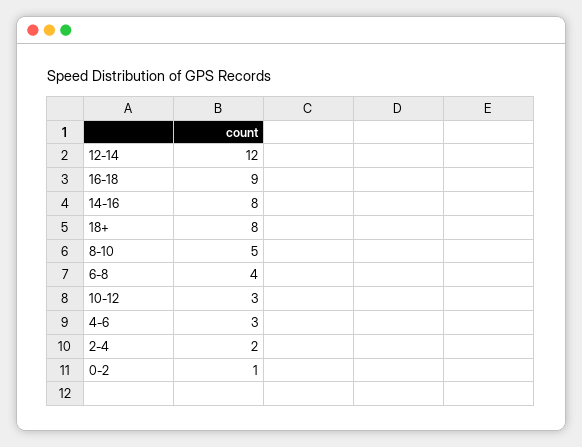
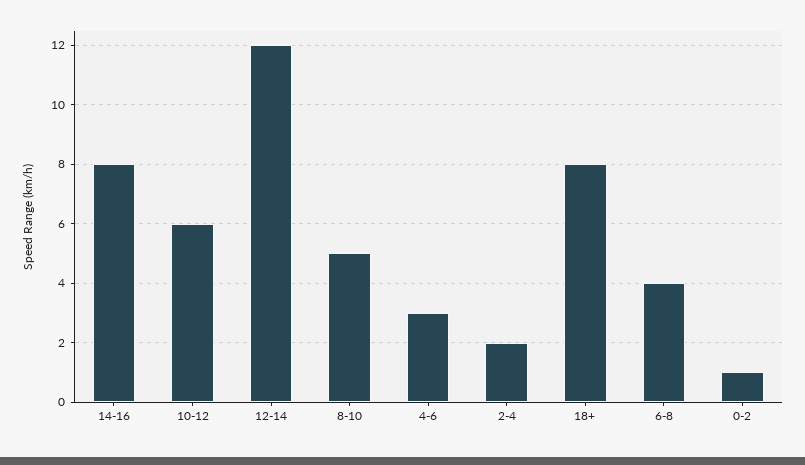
16-18: 9 -> none
10-12: 3 -> 6

